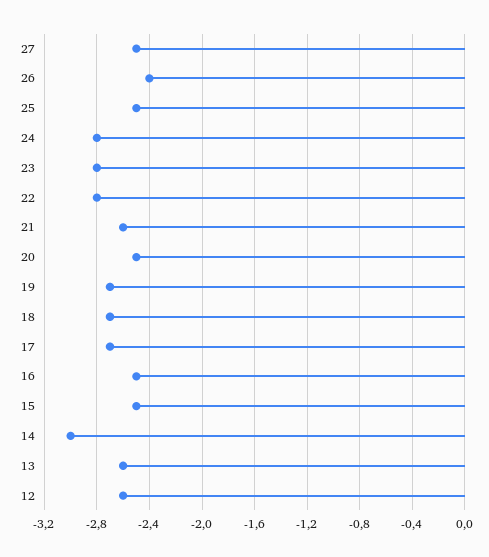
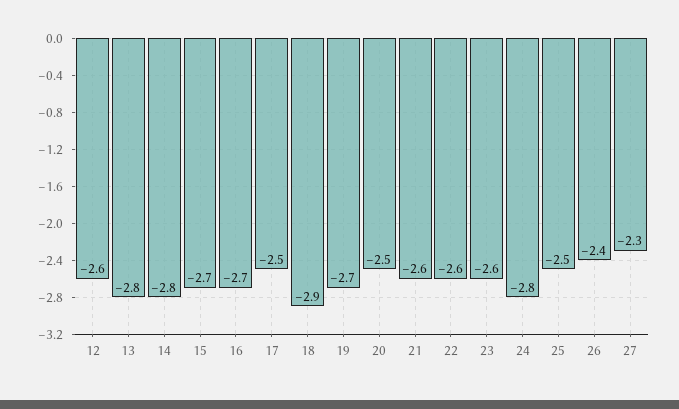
27: -2.5 -> -2.3
23: -2.8 -> -2.6
22: -2.8 -> -2.6
18: -2.7 -> -2.9
17: -2.7 -> -2.5
16: -2.5 -> -2.7
15: -2.5 -> -2.7
14: -3 -> -2.8
13: -2.6 -> -2.8

